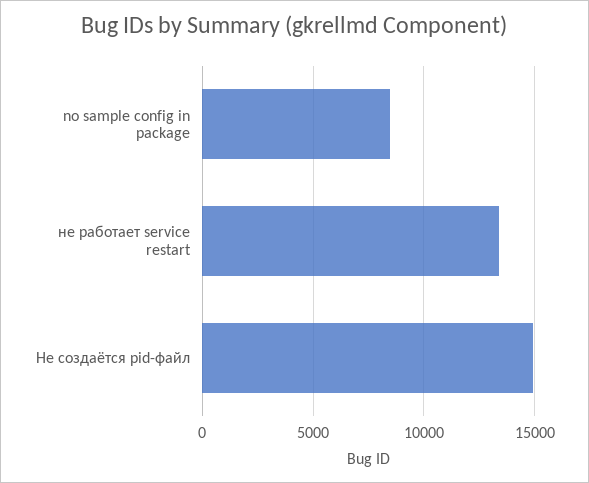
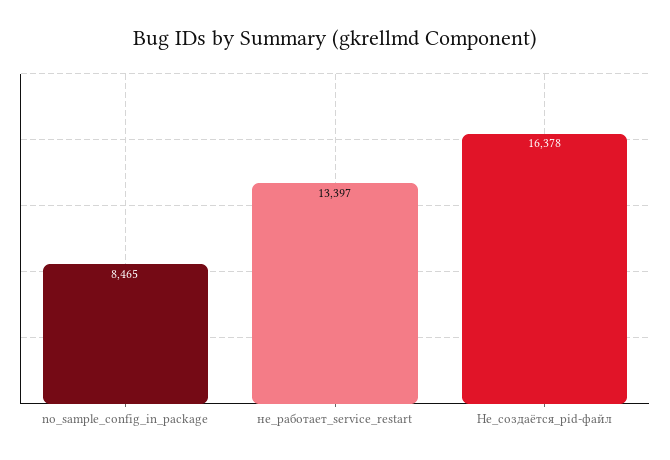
Не создаётся pid-файл: 15000 -> 16378

